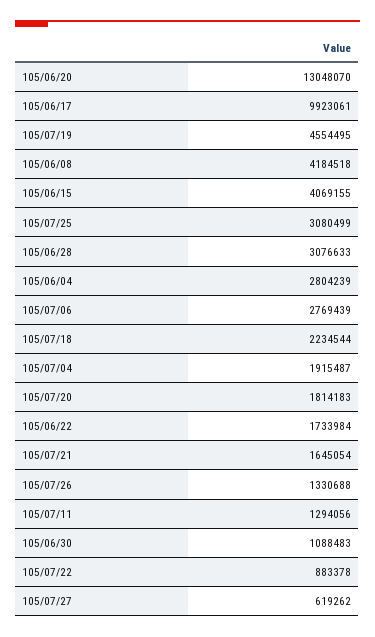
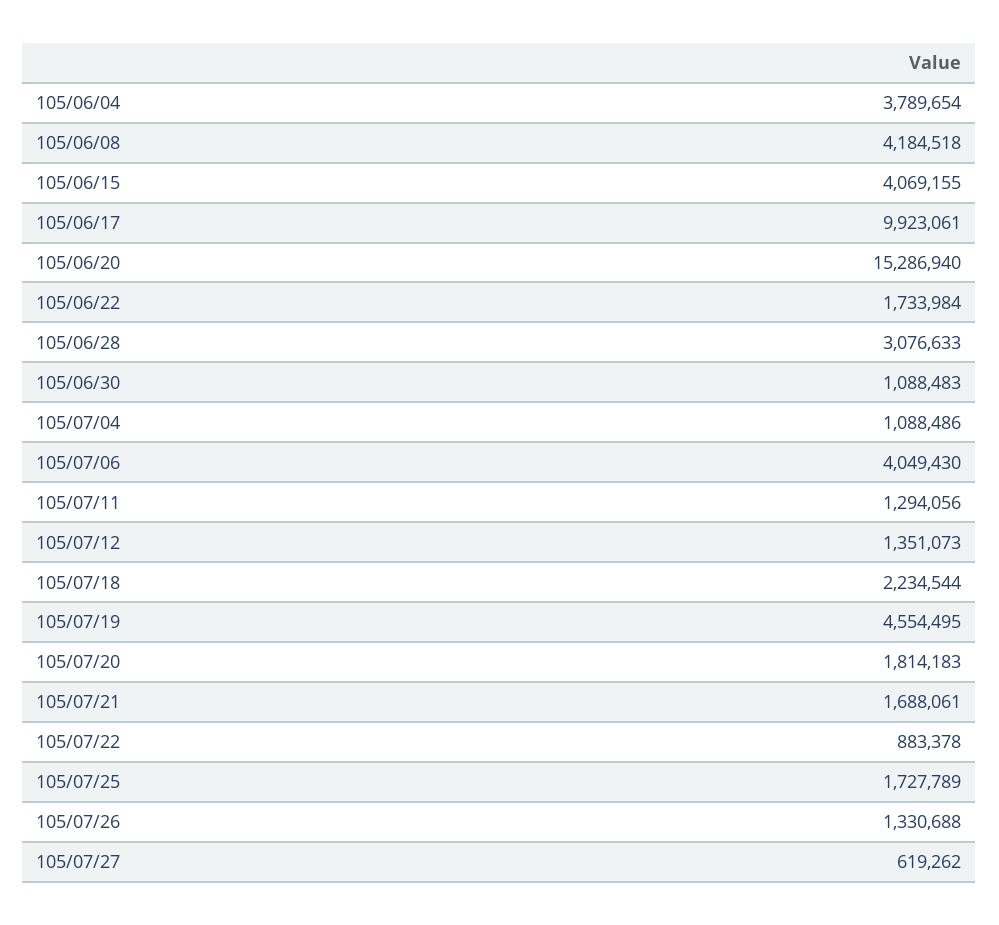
105/06/20: 13048070 -> 15286940
105/07/25: 3080499 -> 1727789
105/06/04: 2804239 -> 3789654
105/07/06: 2769439 -> 4049430
105/07/04: 1915487 -> 1088486
105/07/21: 1645054 -> 1688061
105/07/12: none -> 1351073

